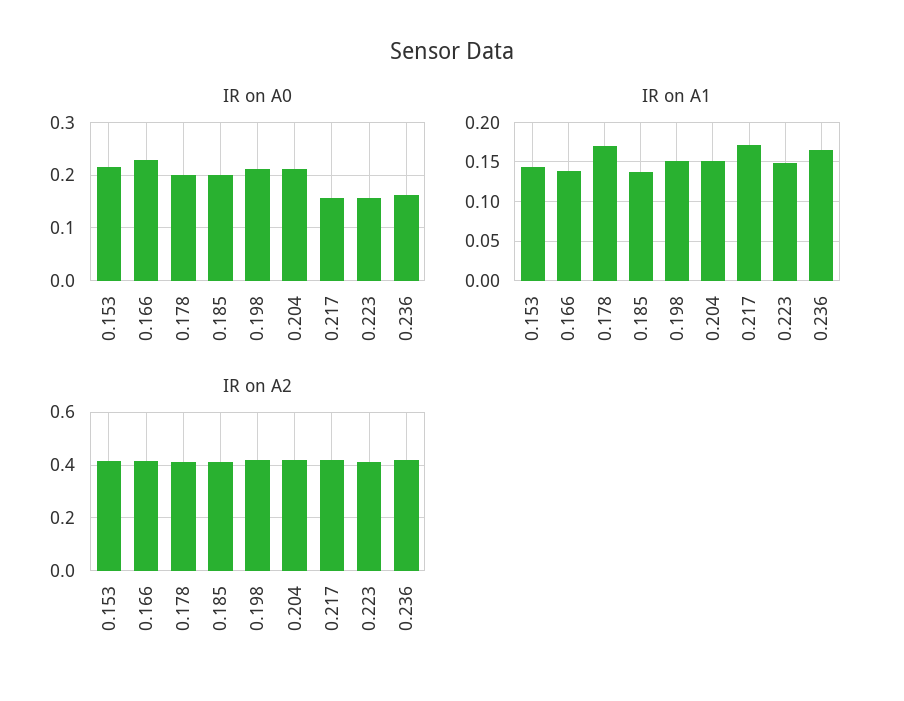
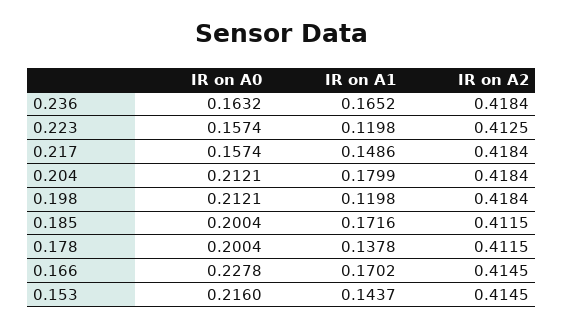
IR on A1, 0.166: 0.14 -> 0.1702
IR on A1, 0.178: 0.17 -> 0.1378
IR on A1, 0.185: 0.14 -> 0.1716
IR on A1, 0.198: 0.15 -> 0.1198
IR on A1, 0.204: 0.15 -> 0.1799
IR on A1, 0.217: 0.17 -> 0.1486
IR on A1, 0.223: 0.15 -> 0.1198

